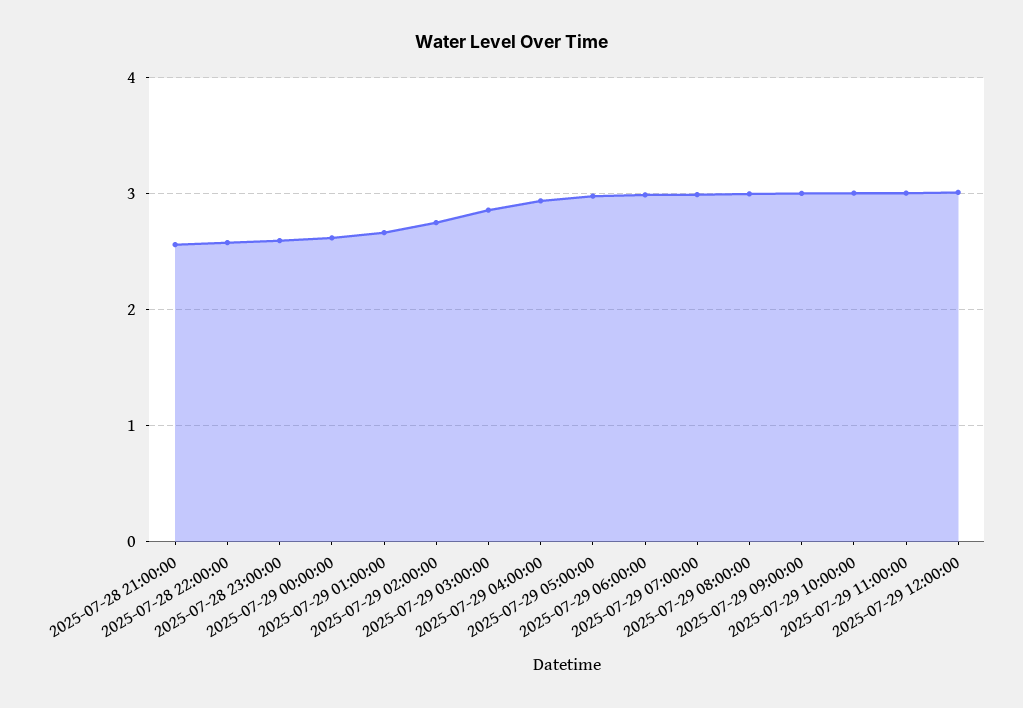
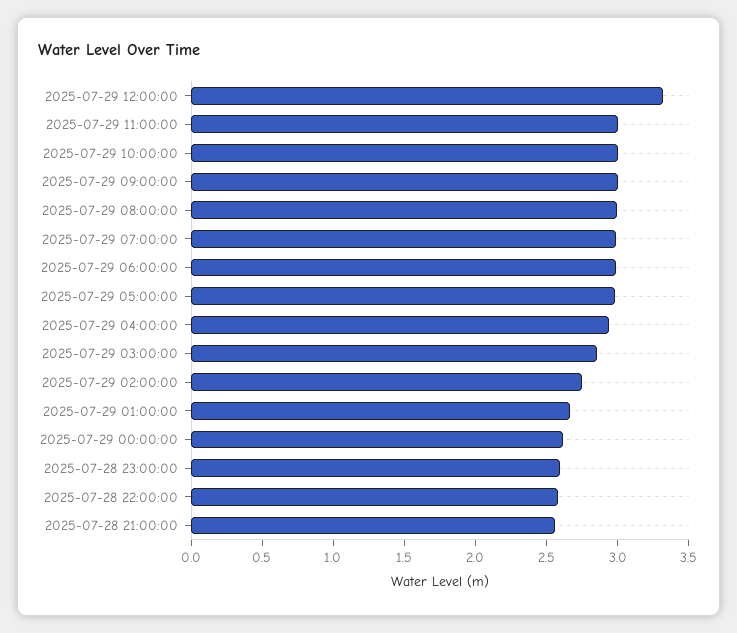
2025-07-29 12:00:00: 3 -> 3.3

